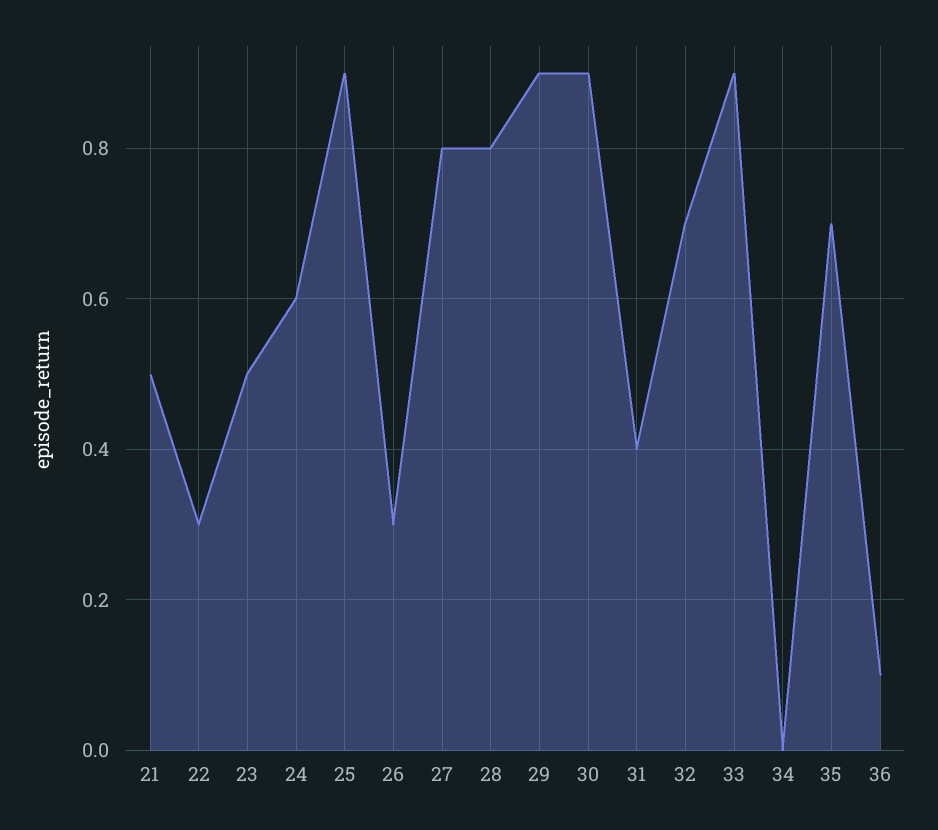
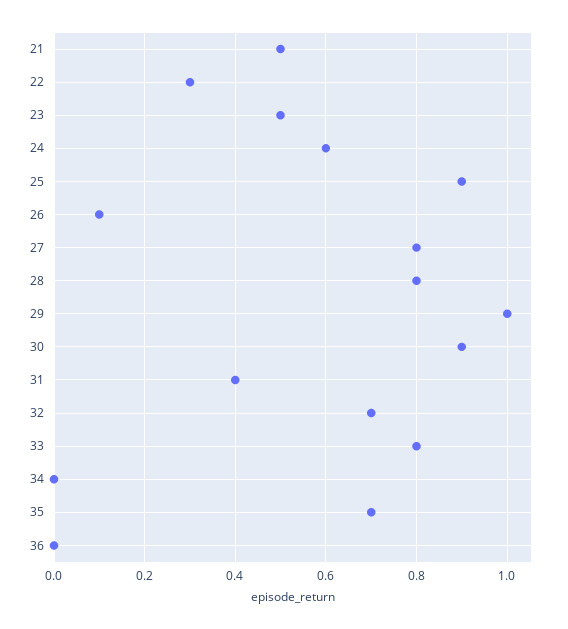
26: 0.3 -> 0.1
29: 0.9 -> 1
33: 0.9 -> 0.8
36: 0.1 -> 0

